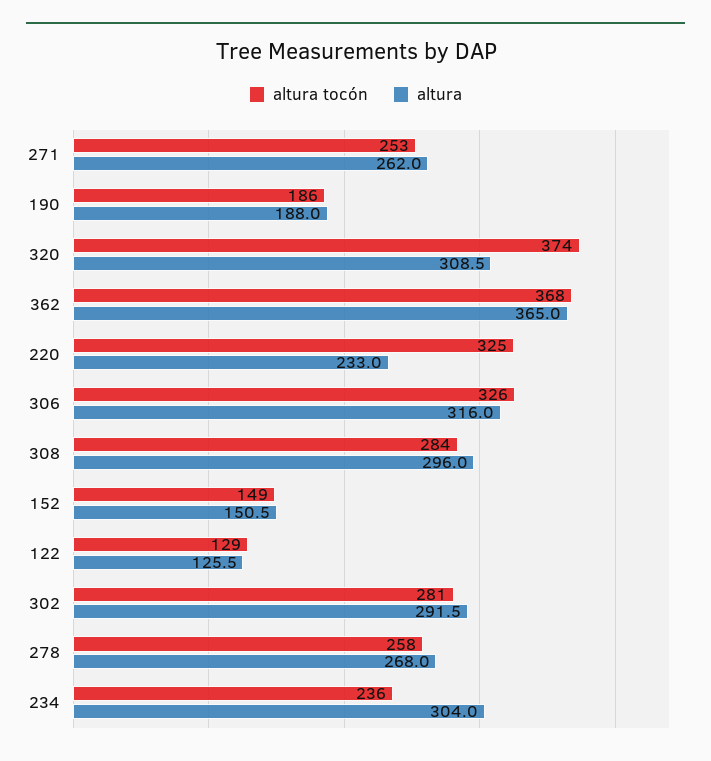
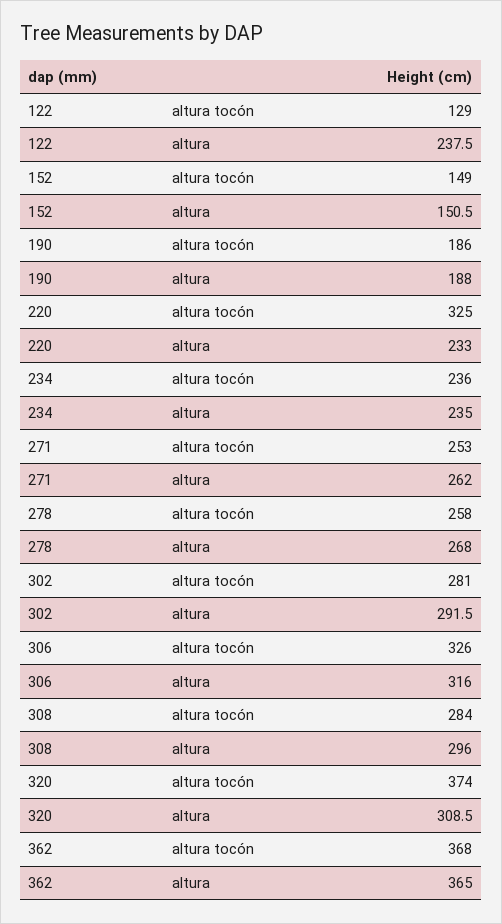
altura, 122: 125.5 -> 237.5
altura, 234: 304 -> 235

